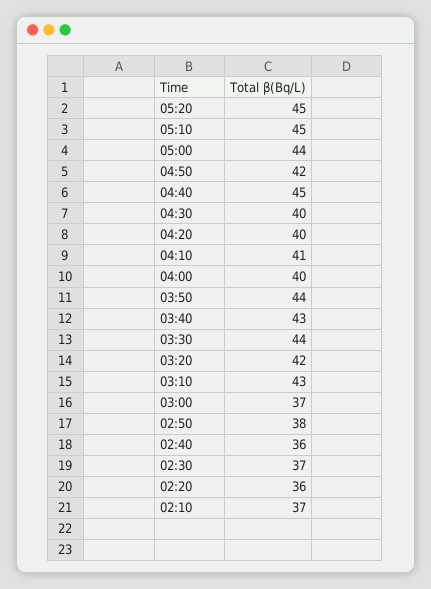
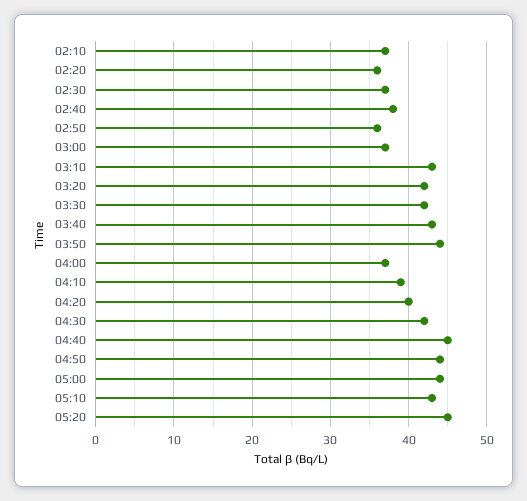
05:10: 45 -> 43
04:50: 42 -> 44
04:30: 40 -> 42
04:10: 41 -> 39
04:00: 40 -> 37
03:30: 44 -> 42
02:50: 38 -> 36
02:40: 36 -> 38

